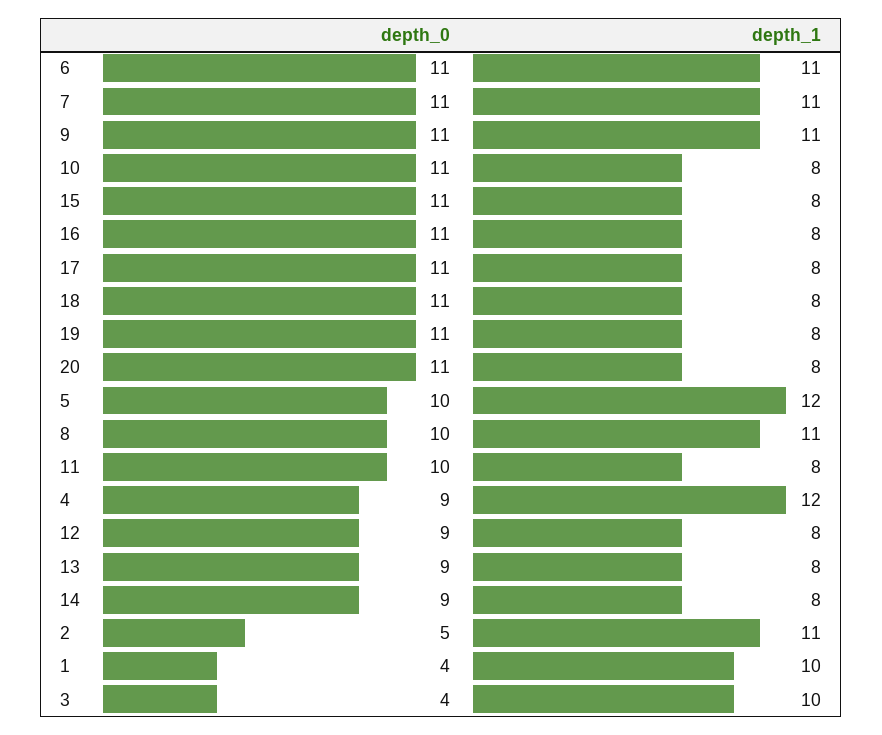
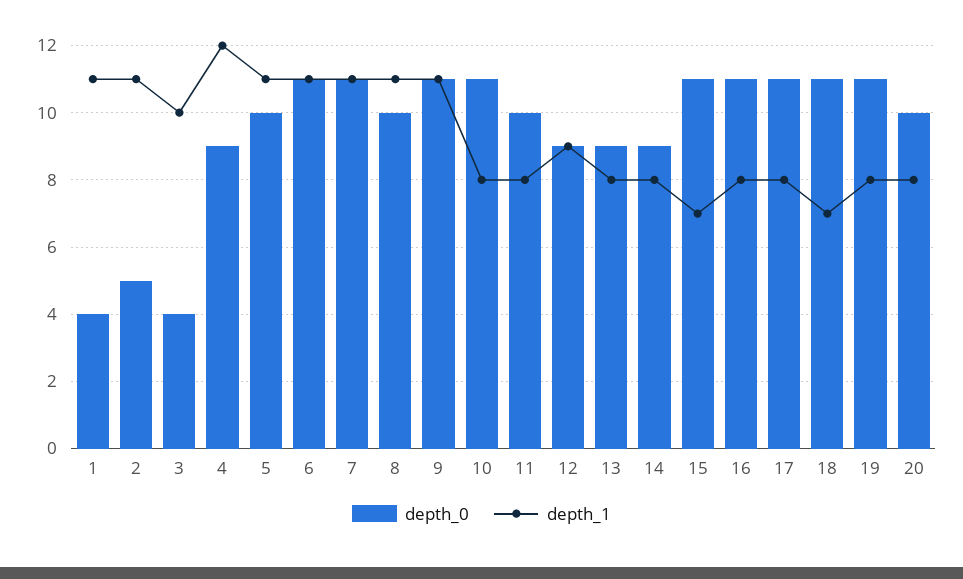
depth_1, 15: 8 -> 7
depth_1, 18: 8 -> 7
depth_0, 20: 11 -> 10
depth_1, 5: 12 -> 11
depth_1, 12: 8 -> 9
depth_1, 1: 10 -> 11

